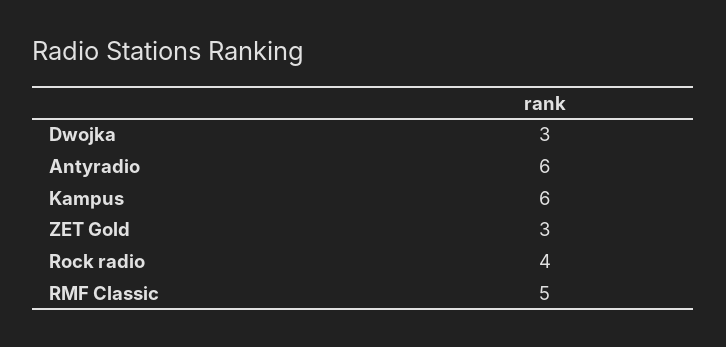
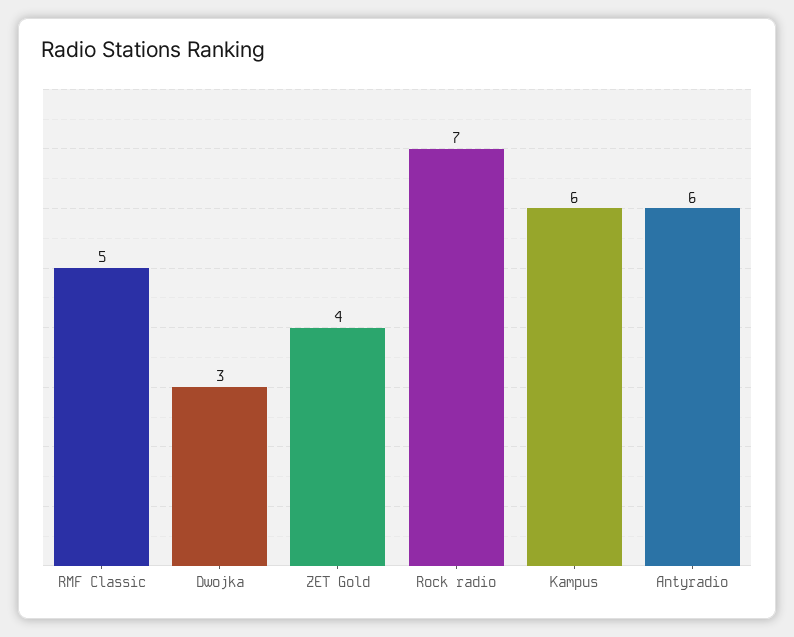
ZET Gold: 3 -> 4
Rock radio: 4 -> 7

